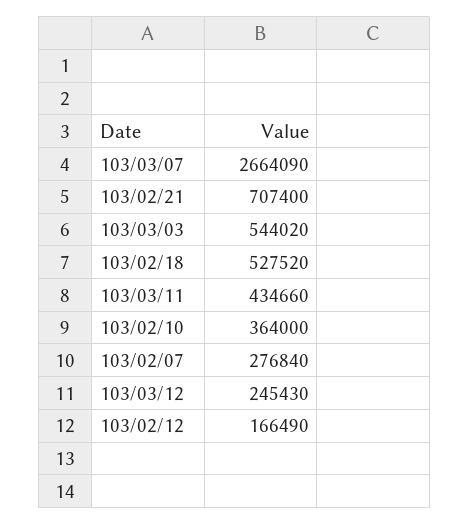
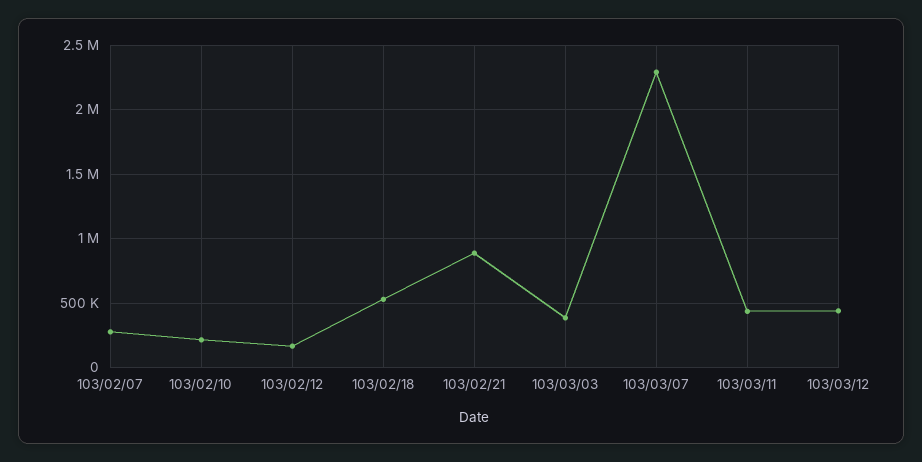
103/03/07: 2664090 -> 2300000
103/02/21: 707400 -> 900000
103/03/03: 544020 -> 400000
103/02/10: 364000 -> 200000
103/03/12: 245430 -> 450000

